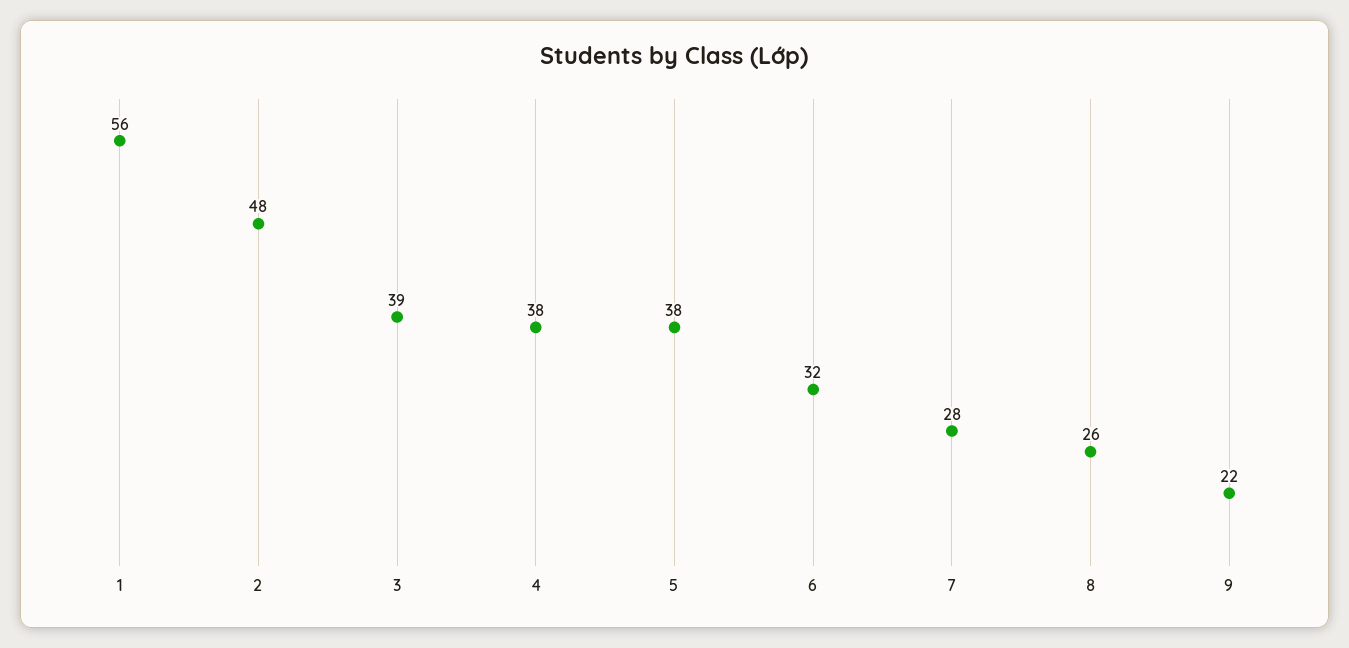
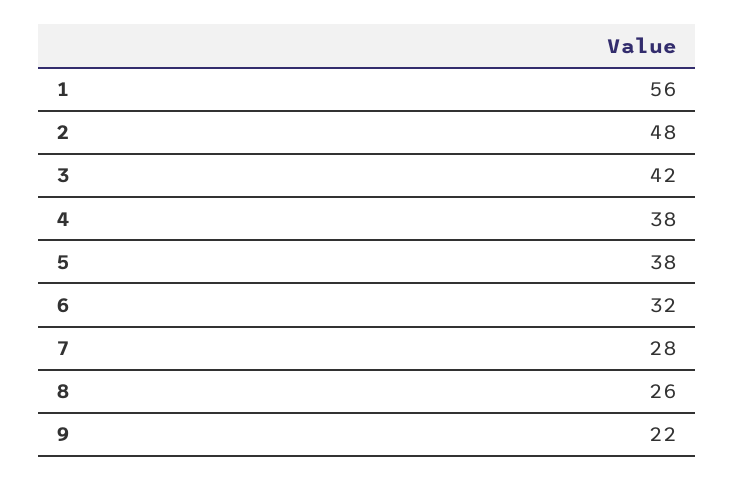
3: 39 -> 42

